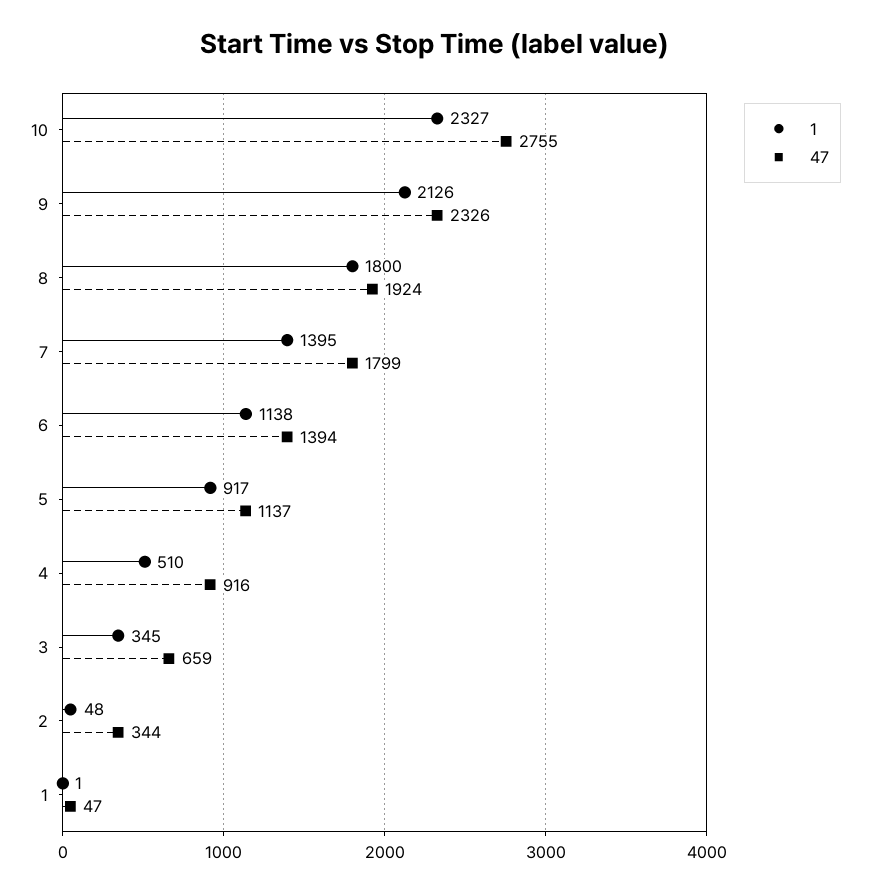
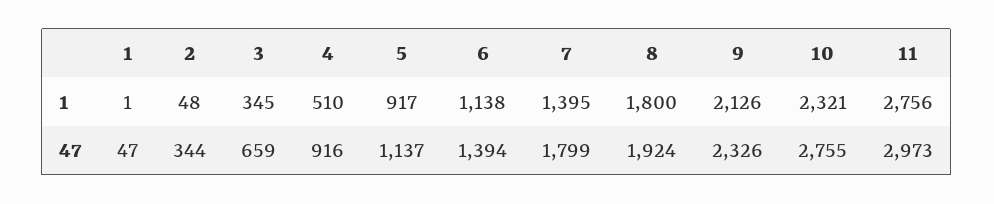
1, 10: 2327 -> 2321
1, 11: none -> 2756
47, 11: none -> 2973

